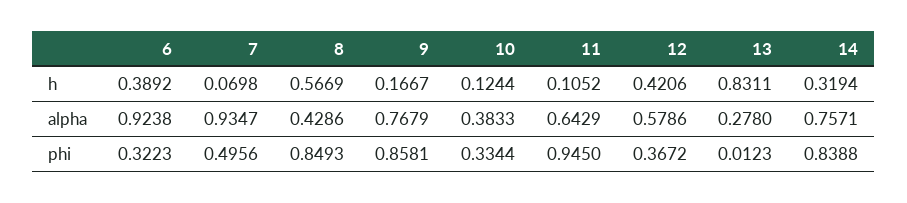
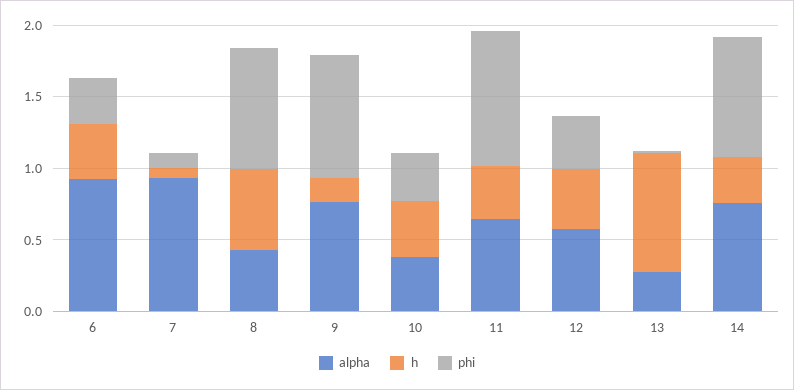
h, 10: 0.1244 -> 0.4
h, 11: 0.1052 -> 0.4
phi, 7: 0.4956 -> 0.1

